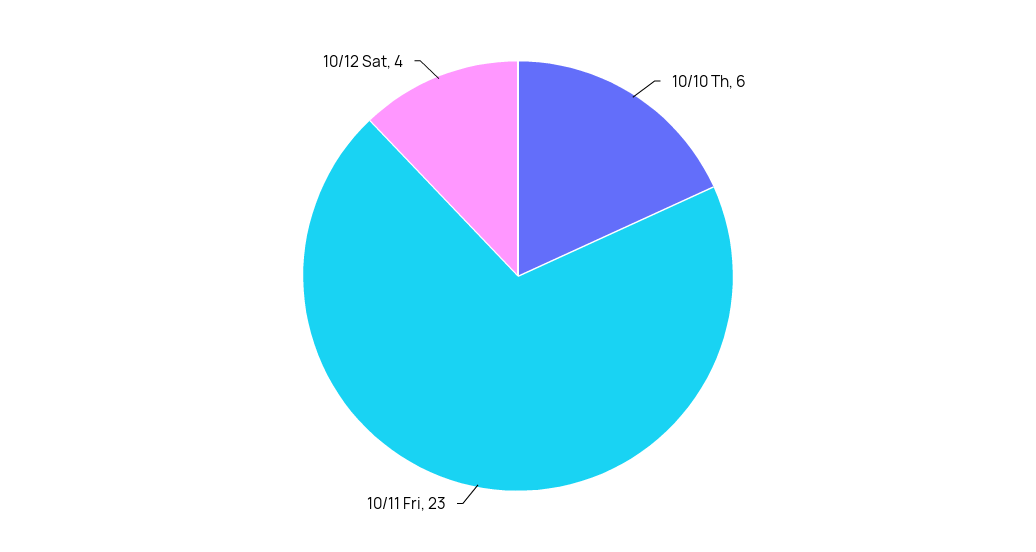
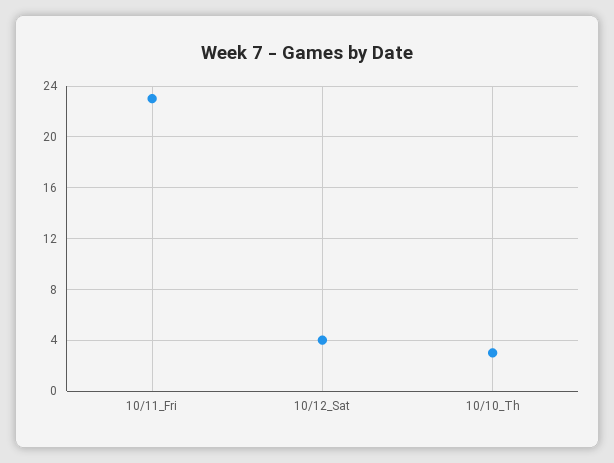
10/10 Th: 6 -> 3

